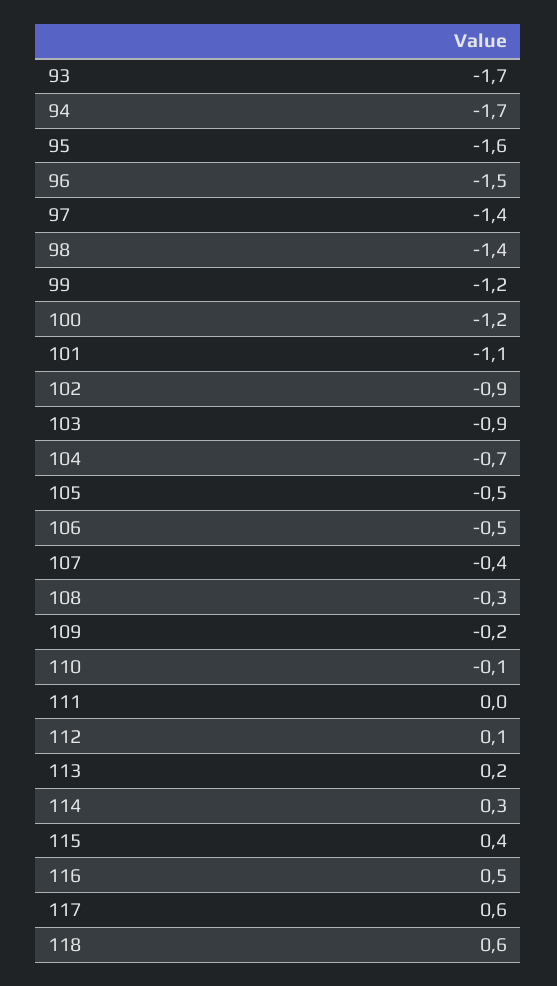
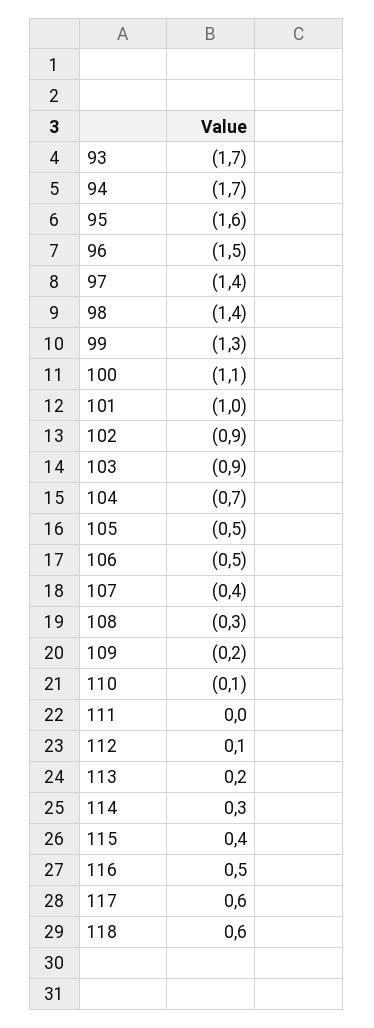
99: -1.2 -> -1.3
100: -1.2 -> -1.1
101: -1.1 -> -1

